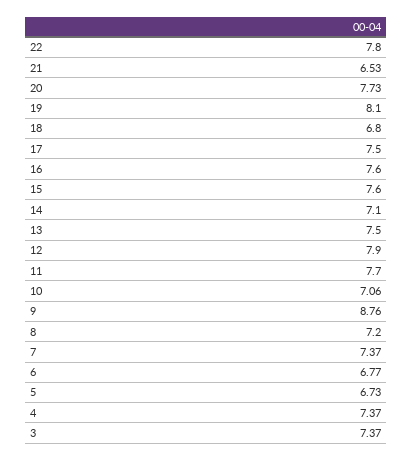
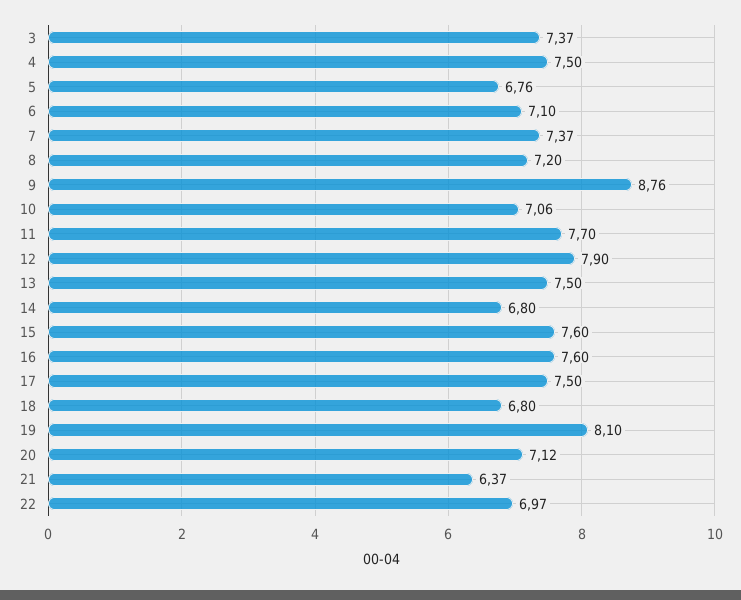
22: 7.8 -> 6.97
21: 6.53 -> 6.37
20: 7.73 -> 7.12
14: 7.1 -> 6.8
6: 6.77 -> 7.1
5: 6.73 -> 6.76
4: 7.37 -> 7.5

